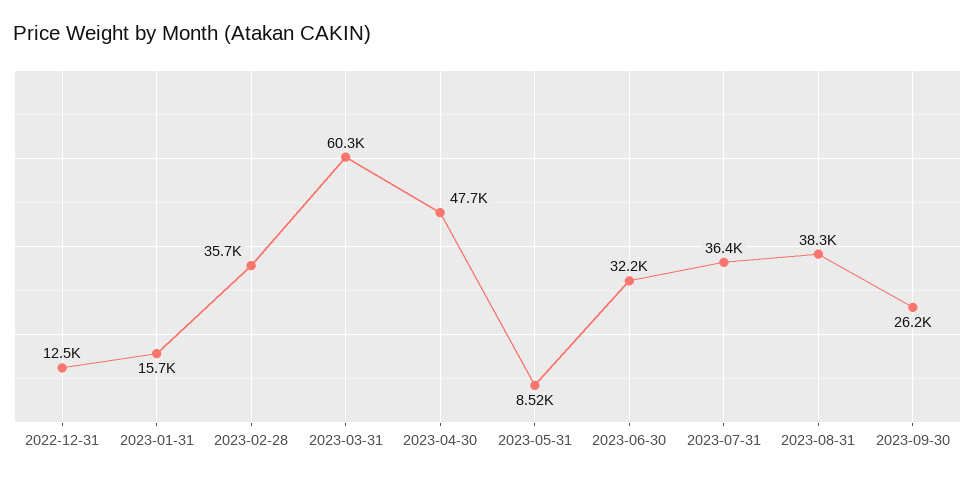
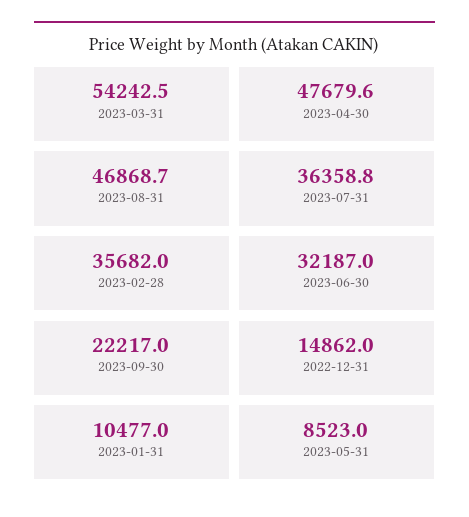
2022-12-31: 12500 -> 14862
2023-01-31: 15700 -> 10477
2023-03-31: 60300 -> 54242.5
2023-08-31: 38300 -> 46868.7
2023-09-30: 26200 -> 22217

